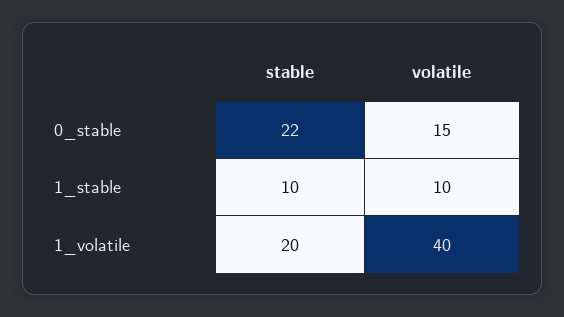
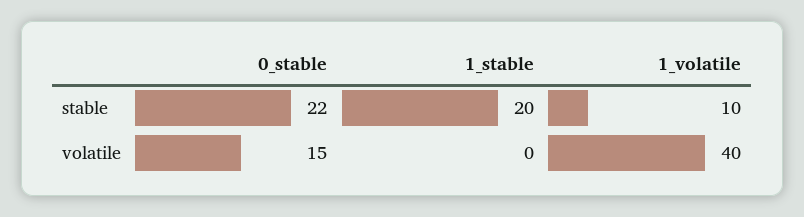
stable, 1_stable: 10 -> 20
volatile, 1_stable: 10 -> 0
stable, 1_volatile: 20 -> 10

